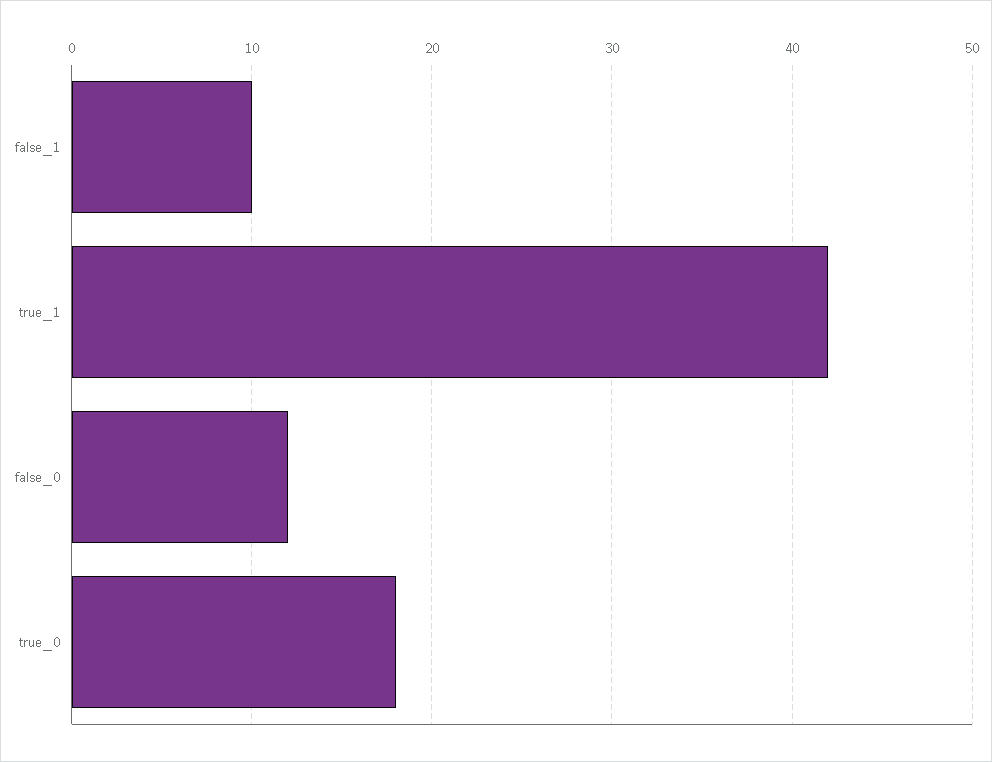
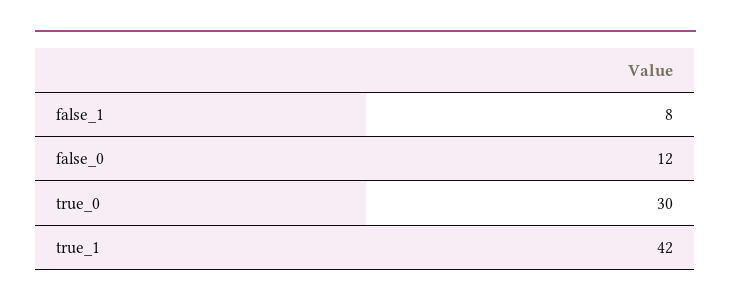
false_1: 10 -> 8
true_0: 18 -> 30

